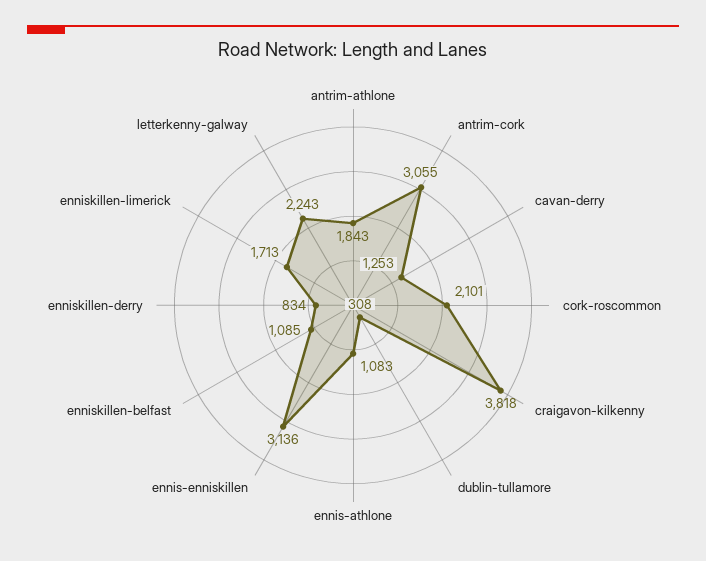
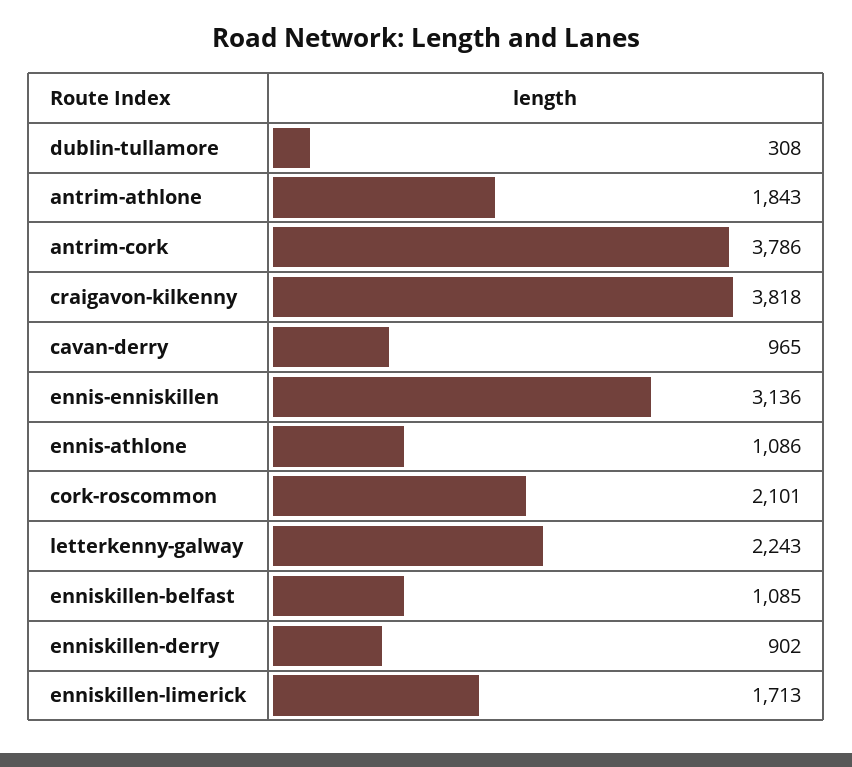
antrim-cork: 3055 -> 3786
cavan-derry: 1253 -> 965
ennis-athlone: 1083 -> 1086
enniskillen-derry: 834 -> 902

